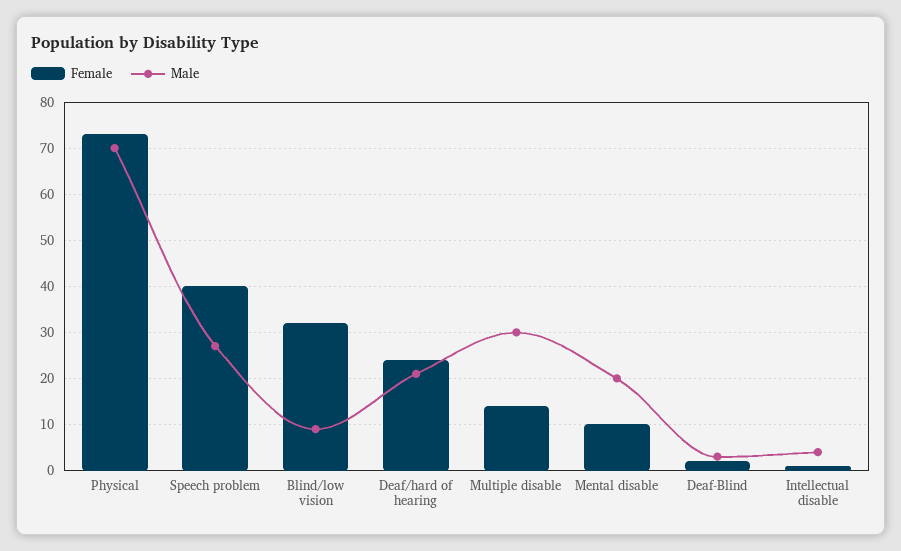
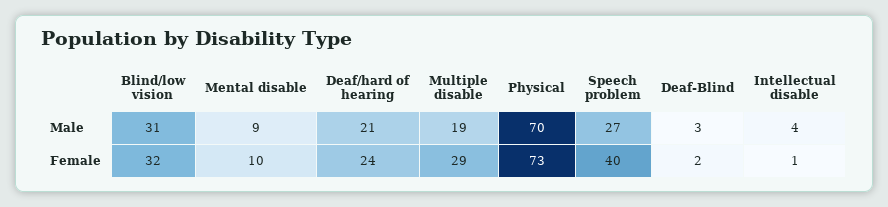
Male, Blind/low vision: 10 -> 31
Female, Multiple disable: 15 -> 29
Male, Multiple disable: 30 -> 19
Male, Mental disable: 20 -> 9

